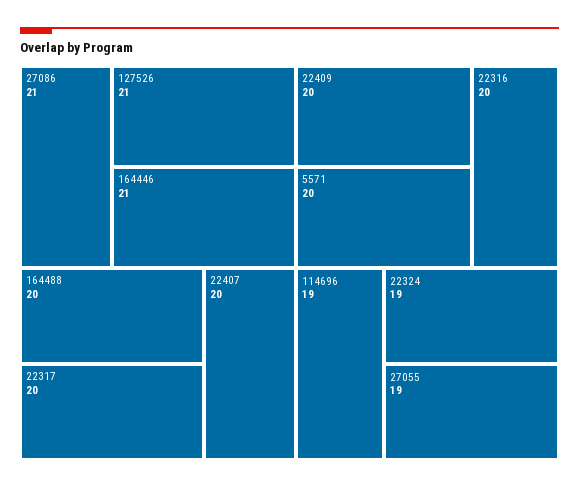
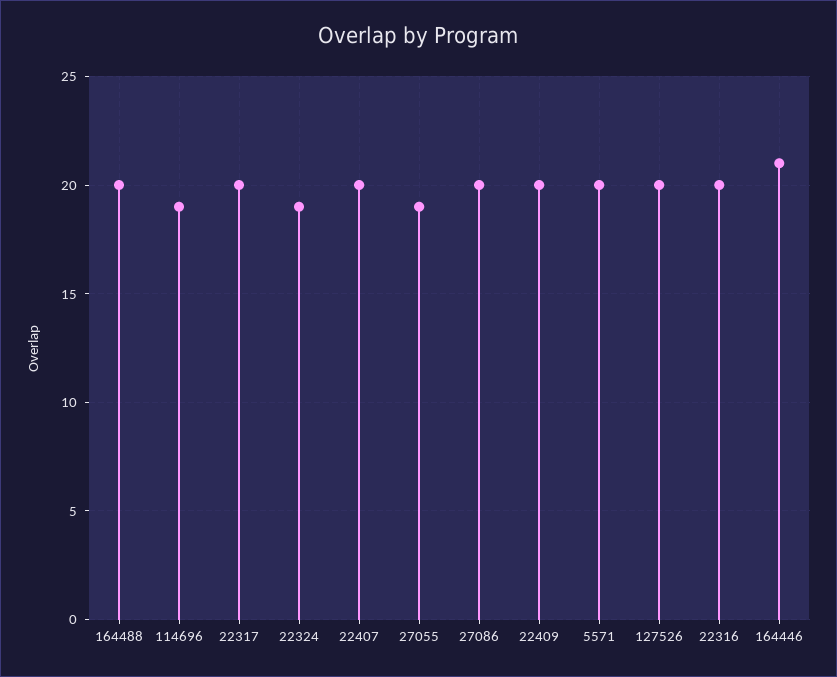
27086: 21 -> 20
127526: 21 -> 20

